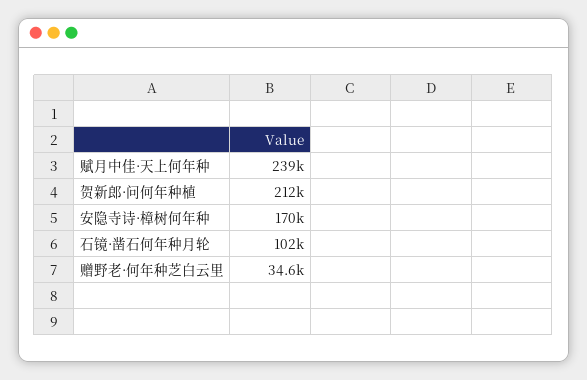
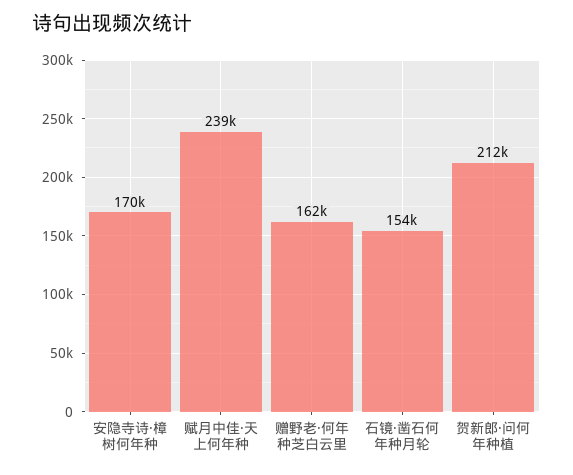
石镜·凿石何年种月轮: 102000 -> 154000
赠野老·何年种芝白云里: 34600 -> 162000

